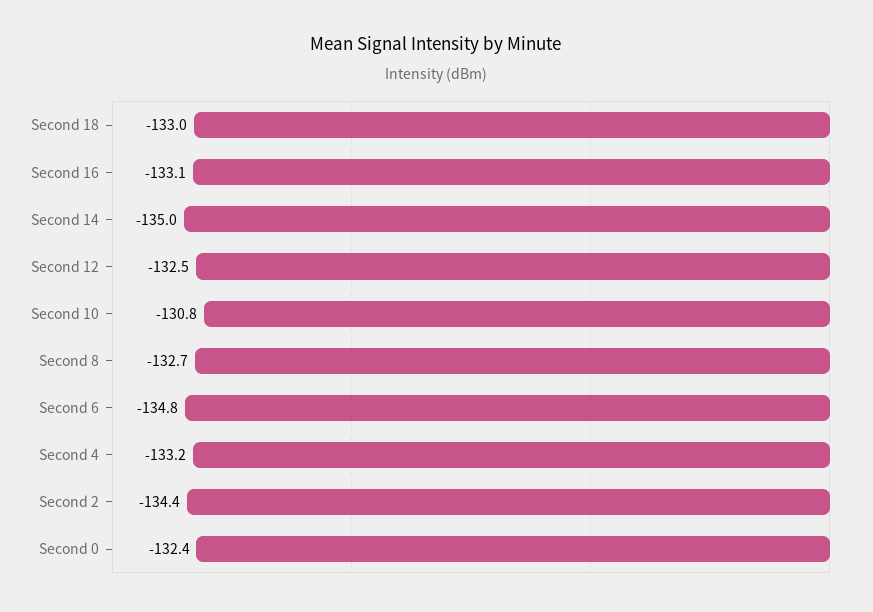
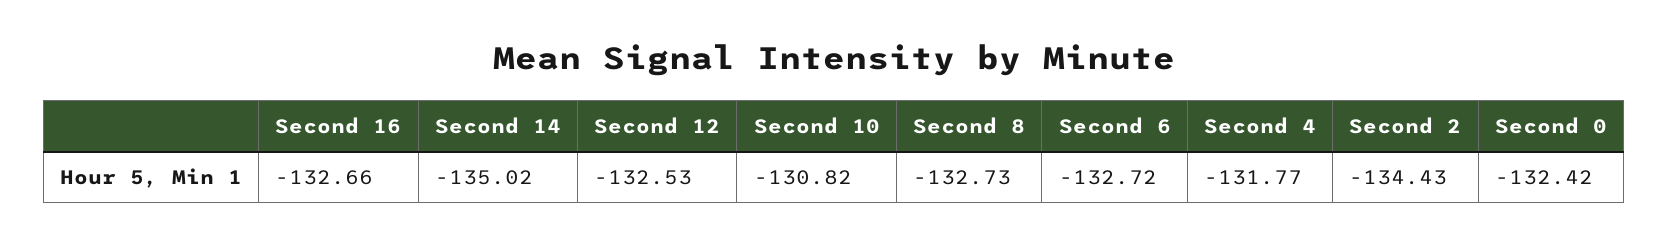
Second 18: -133 -> none
Second 16: -133.1 -> -132.66
Second 6: -134.8 -> -132.72
Second 4: -133.2 -> -131.77

